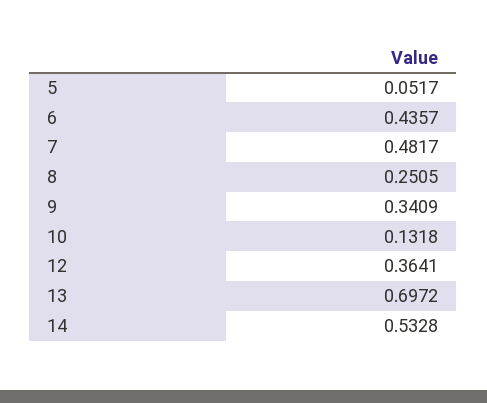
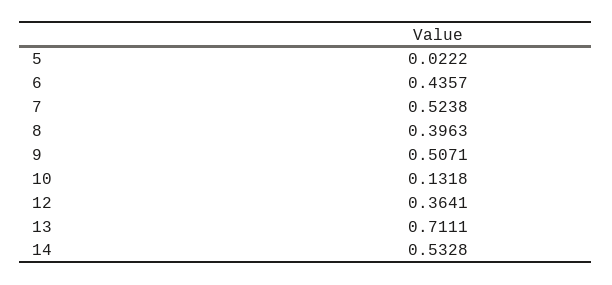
5: 0.0517 -> 0.0222
7: 0.4817 -> 0.5238
8: 0.2505 -> 0.3963
9: 0.3409 -> 0.5071
13: 0.6972 -> 0.7111

